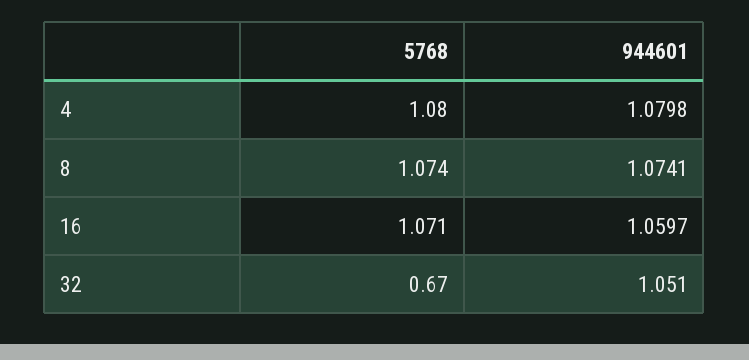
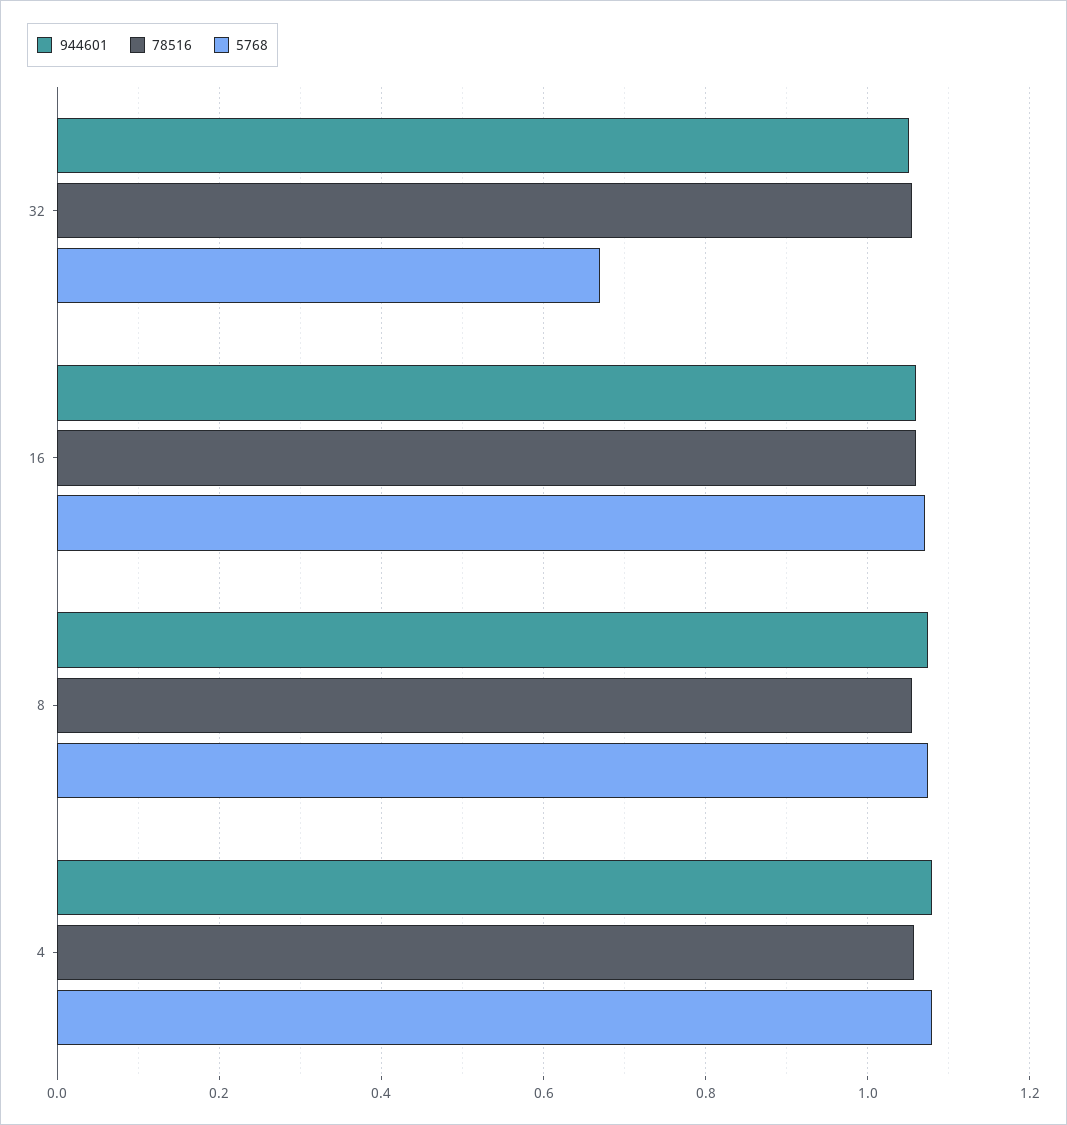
78516, 32: none -> 1.06
78516, 16: none -> 1.06
78516, 8: none -> 1.06
78516, 4: none -> 1.06

